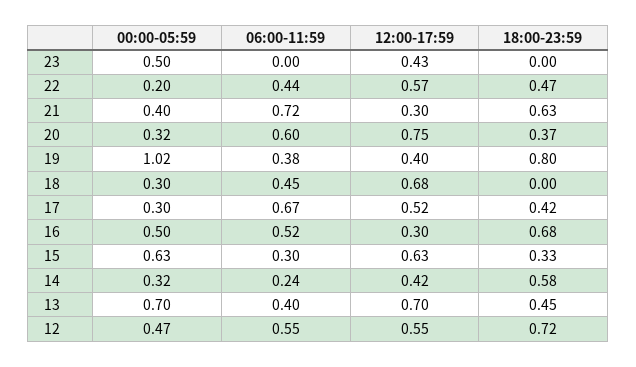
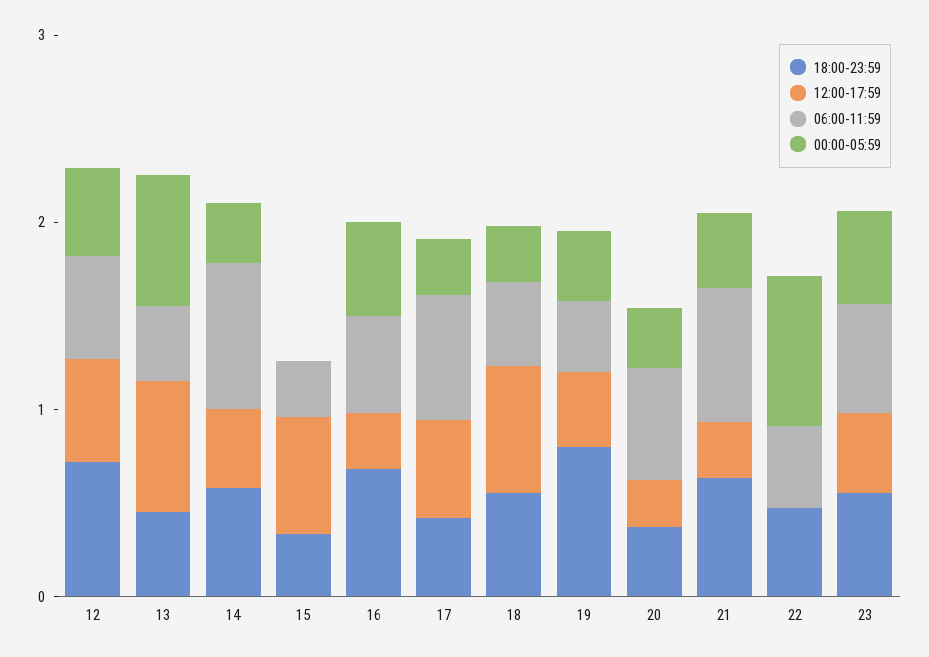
06:00-11:59, 23: 0 -> 0.6
18:00-23:59, 23: 0 -> 0.6
00:00-05:59, 22: 0.2 -> 0.8
12:00-17:59, 22: 0.57 -> 0
12:00-17:59, 20: 0.75 -> 0.2
00:00-05:59, 19: 1.02 -> 0.4
18:00-23:59, 18: 0 -> 0.6
00:00-05:59, 15: 0.63 -> 0
06:00-11:59, 14: 0.24 -> 0.8

